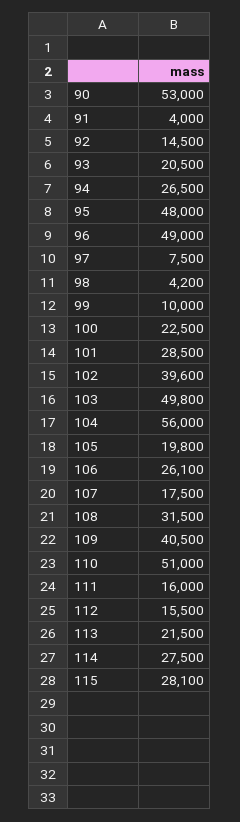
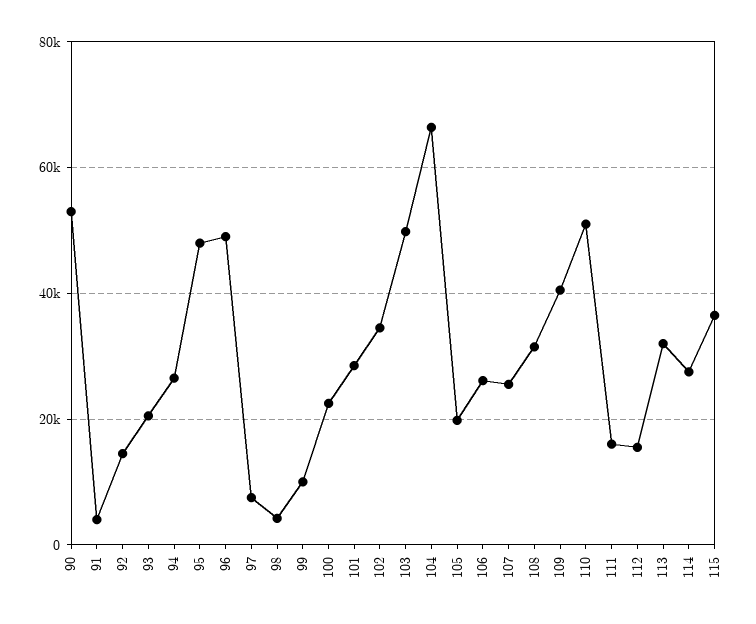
102: 39600 -> 34000
104: 56000 -> 66000
107: 17500 -> 26000
113: 21500 -> 32000
115: 28100 -> 36000

